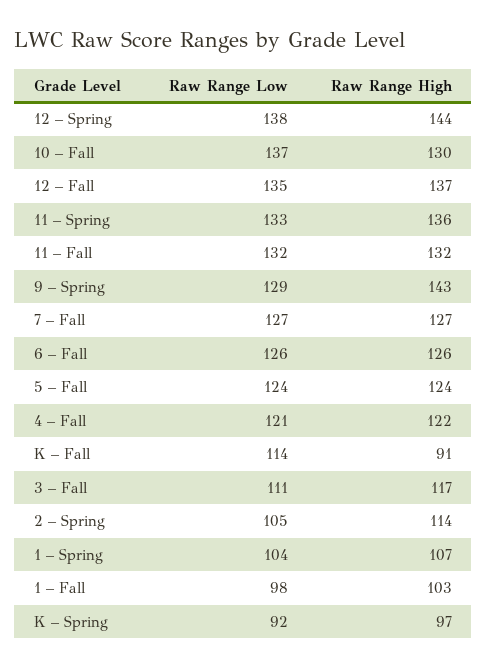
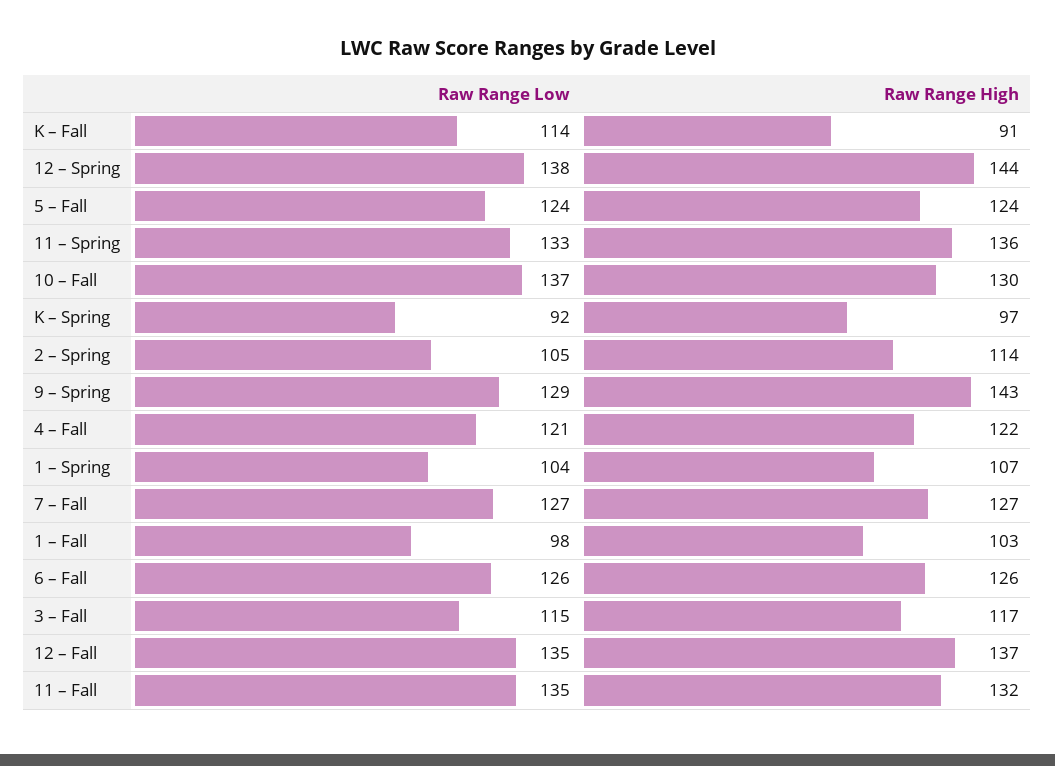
Raw Range Low, 11 – Fall: 132 -> 135
Raw Range Low, 3 – Fall: 111 -> 115

